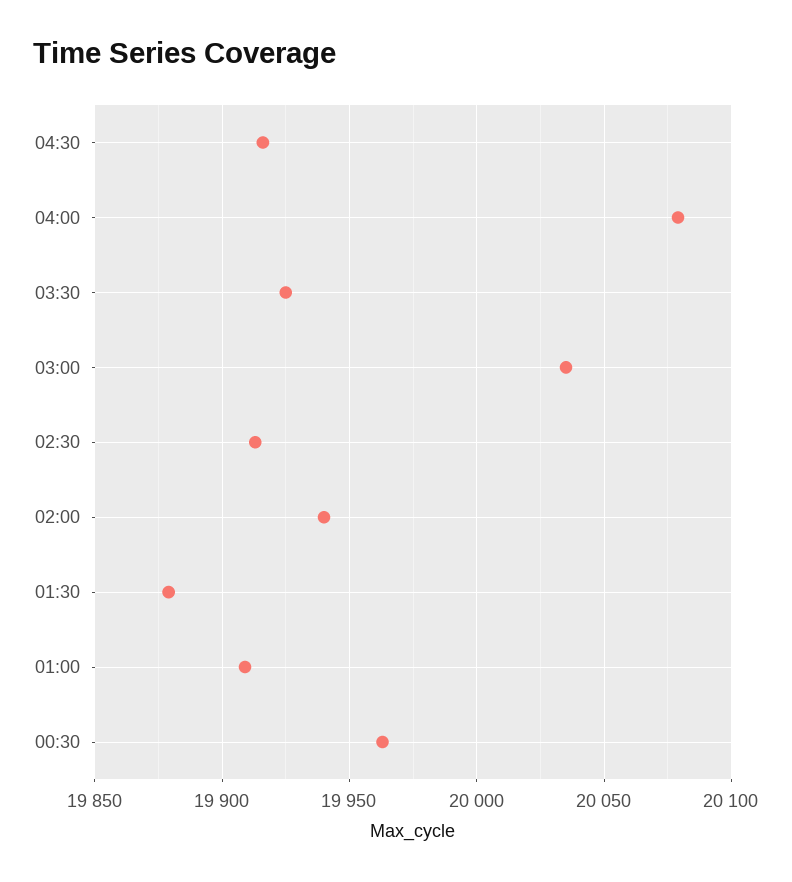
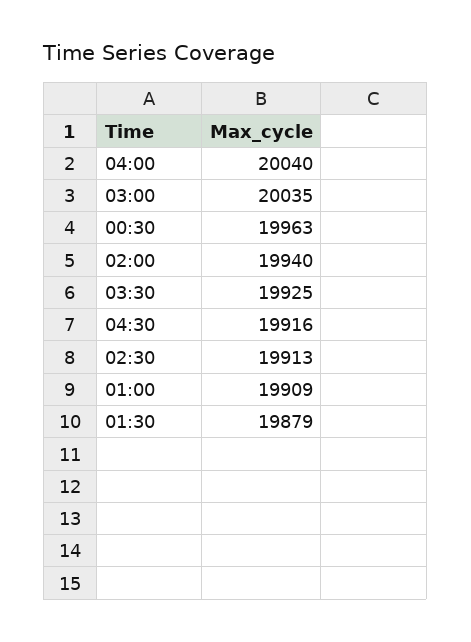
04:00: 20080 -> 20040

